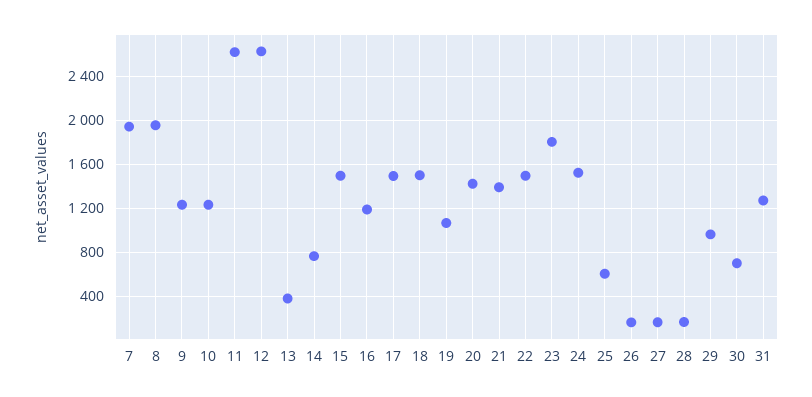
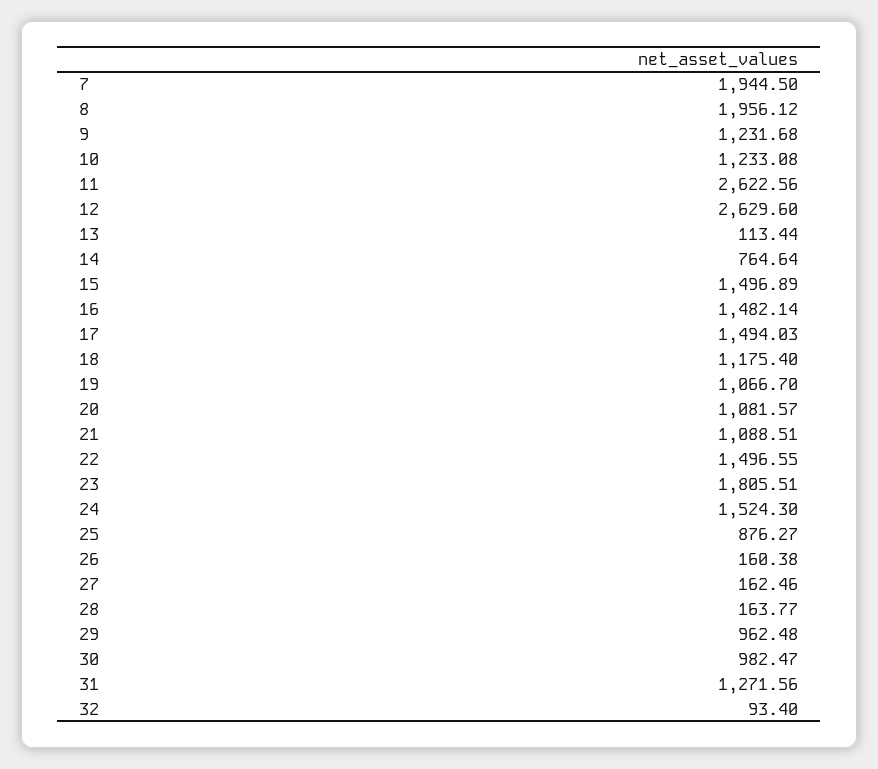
13: 400 -> 113.44
16: 1200 -> 1482.14
18: 1500 -> 1175.4
20: 1400 -> 1081.57
21: 1400 -> 1088.51
25: 600 -> 876.27
30: 700 -> 982.47
32: none -> 93.4

